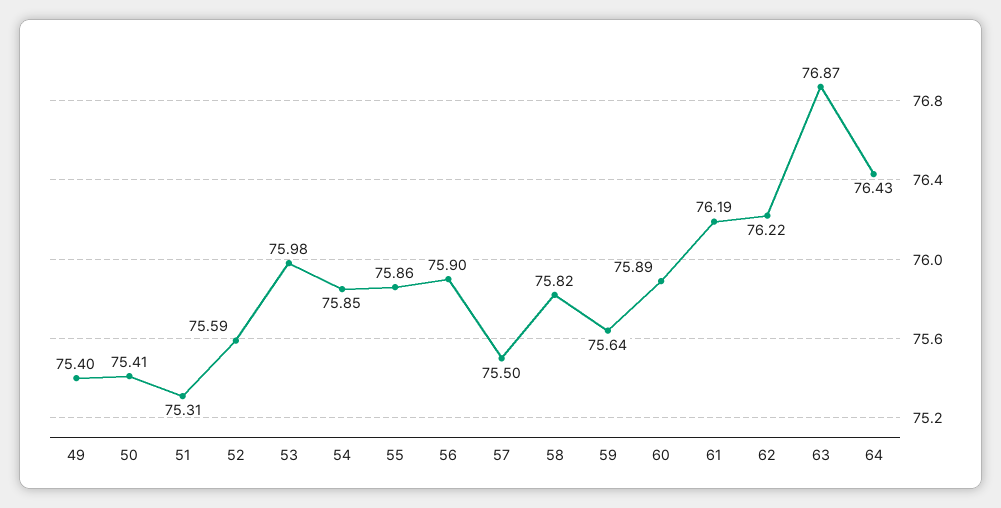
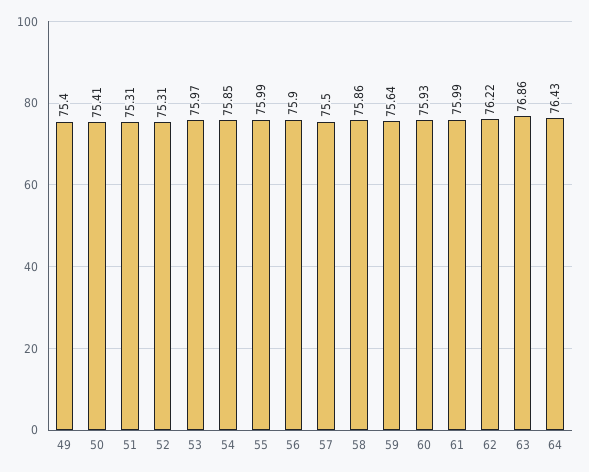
52: 75.59 -> 75.31
53: 75.98 -> 75.97
55: 75.86 -> 75.99
58: 75.82 -> 75.86
60: 75.89 -> 75.93
61: 76.19 -> 75.99
63: 76.87 -> 76.86

